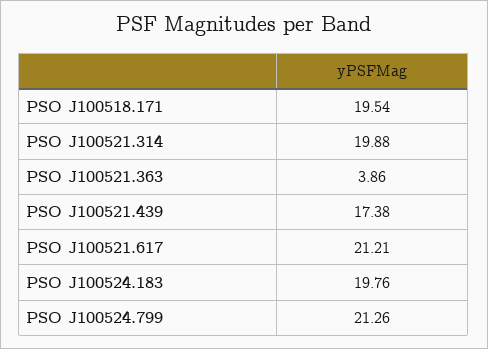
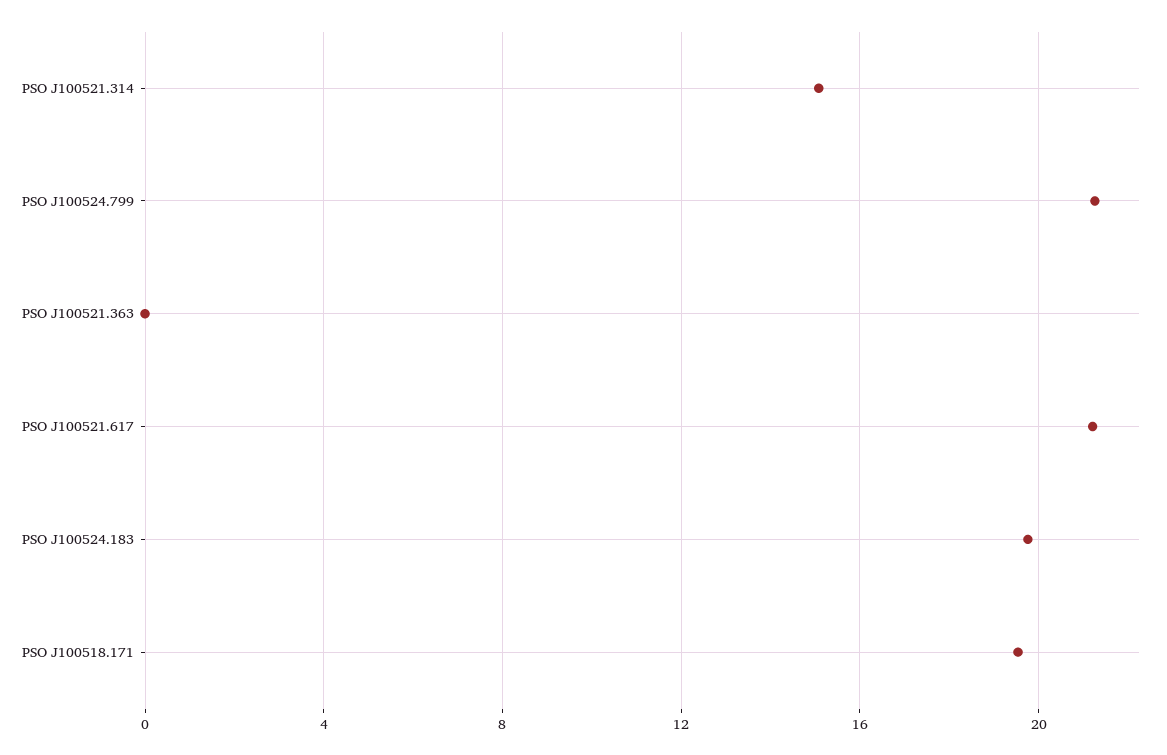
PSO J100521.314: 19.88 -> 15
PSO J100521.363: 3.86 -> 0
PSO J100521.439: 17.38 -> none

